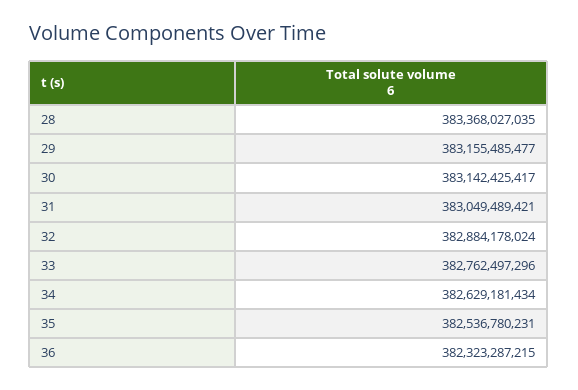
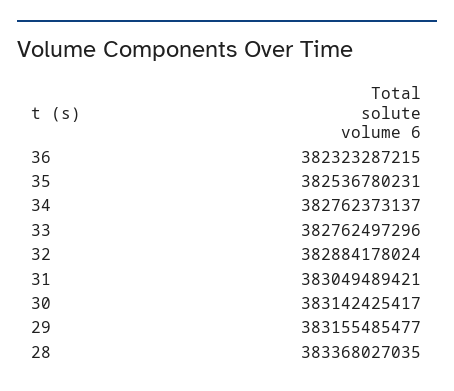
34: 382629181434 -> 382762373137

